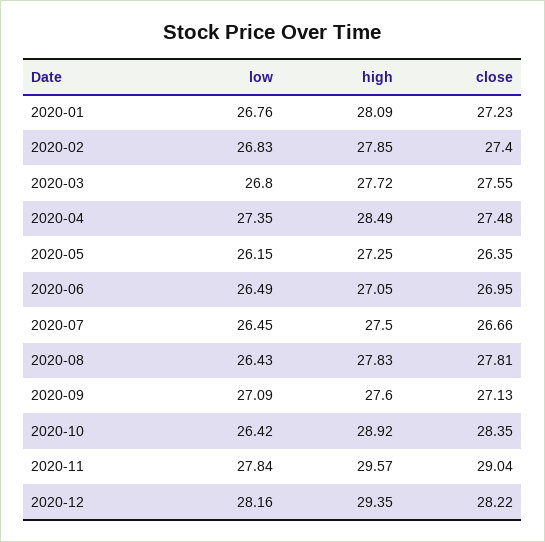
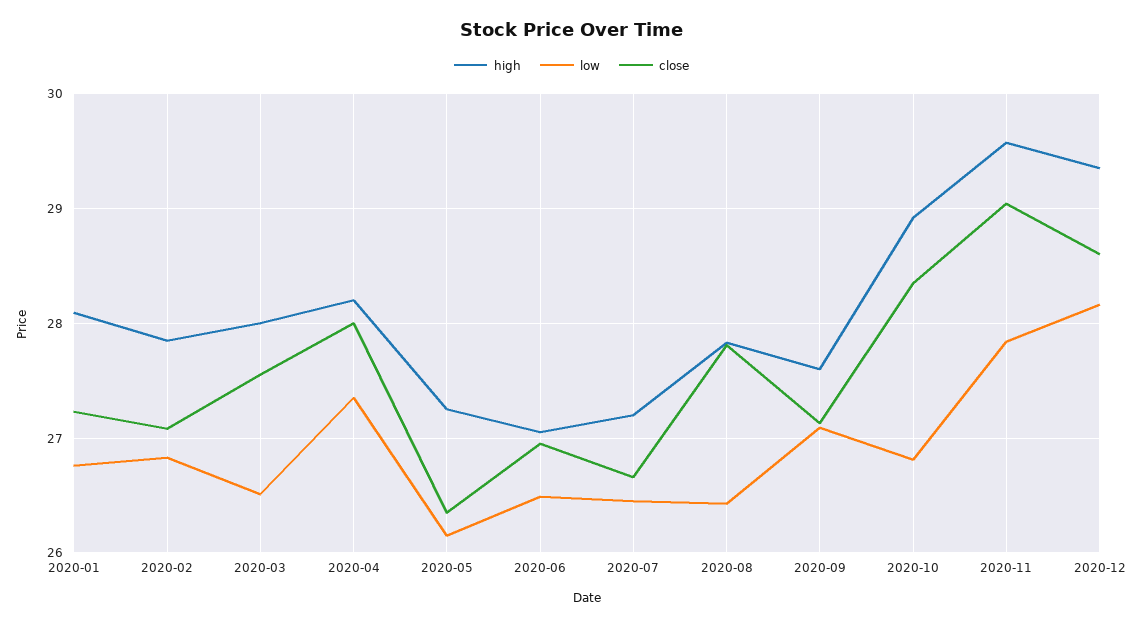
close, 2020-02: 27.4 -> 27.1
low, 2020-03: 26.8 -> 26.5
high, 2020-03: 27.72 -> 28
high, 2020-04: 28.49 -> 28.2
close, 2020-04: 27.48 -> 28
high, 2020-07: 27.5 -> 27.2
low, 2020-10: 26.42 -> 26.8
close, 2020-12: 28.22 -> 28.6

